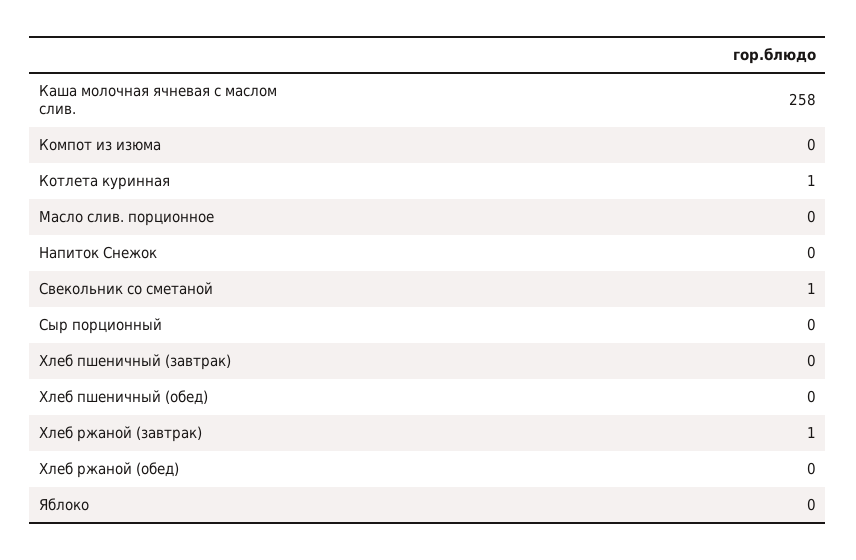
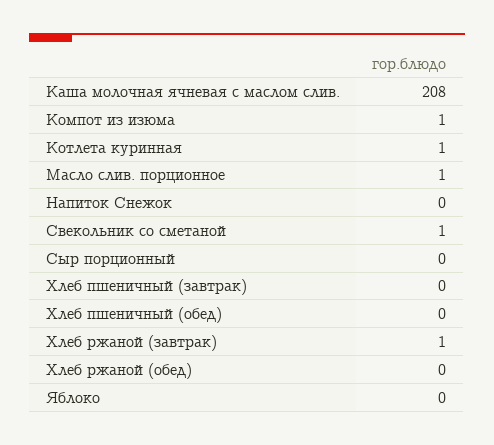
Каша молочная ячневая с маслом слив.: 258 -> 208
Компот из изюма: 0 -> 1
Масло слив. порционное: 0 -> 1

